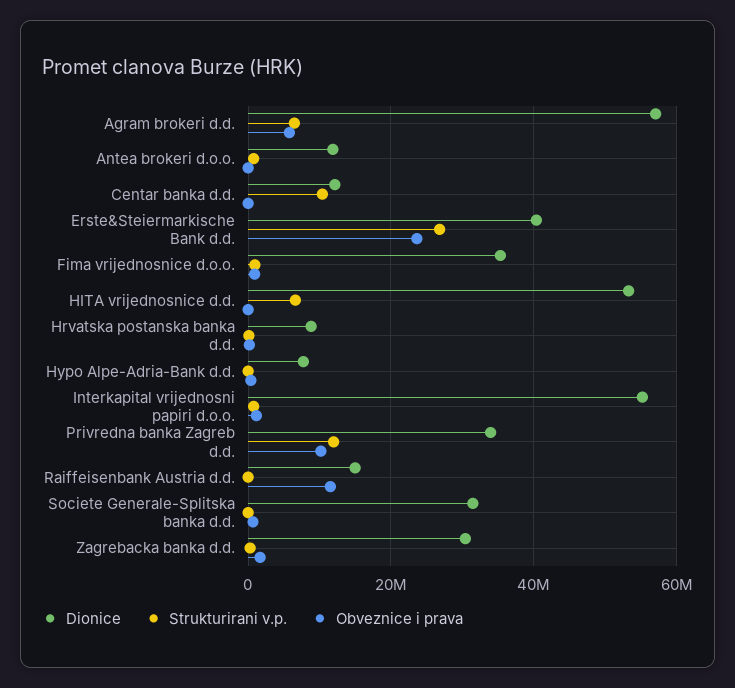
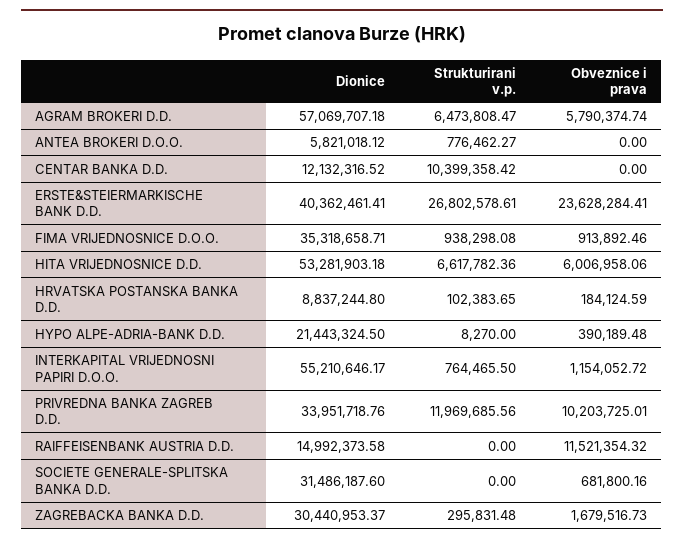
Dionice, Antea brokeri d.o.o.: 12000000 -> 5821018.12
Obveznice i prava, HITA vrijednosnice d.d.: 0 -> 6006958.06
Dionice, Hypo Alpe-Adria-Bank d.d.: 8000000 -> 21443324.5

